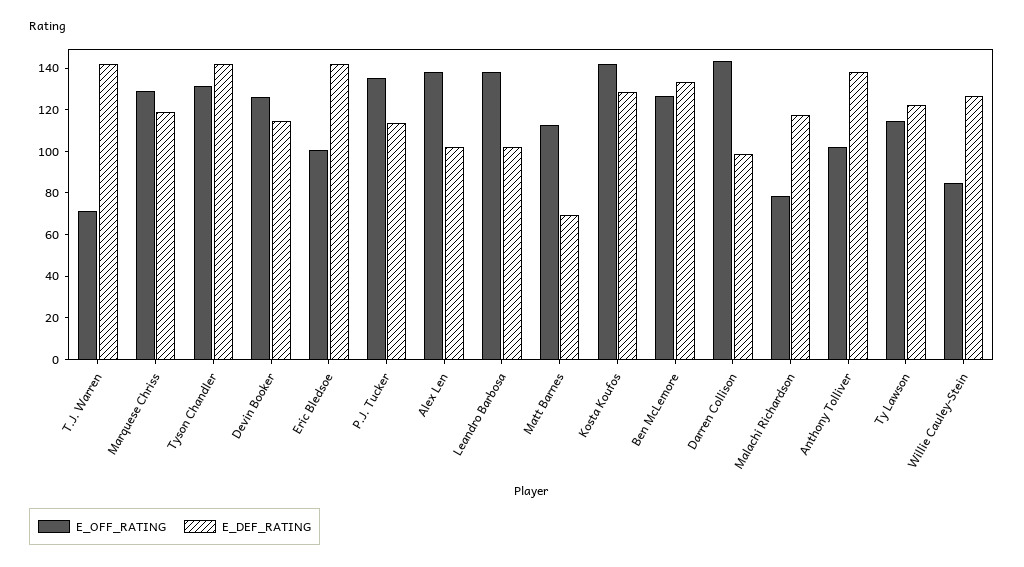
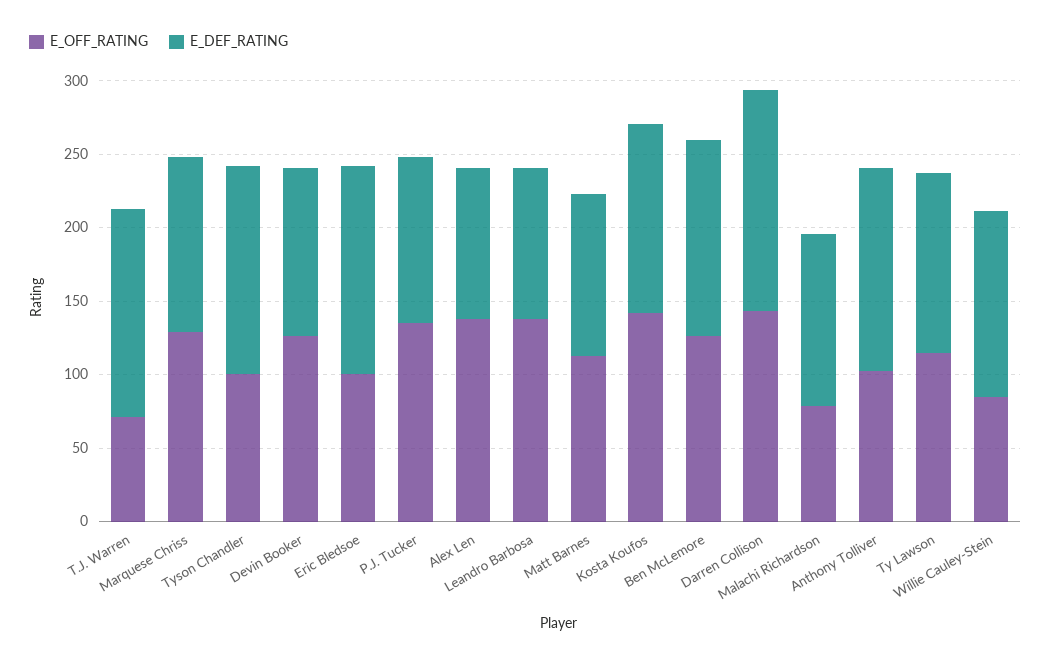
E_OFF_RATING, Tyson Chandler: 130 -> 100
E_DEF_RATING, Matt Barnes: 70 -> 110
E_DEF_RATING, Darren Collison: 100 -> 150

